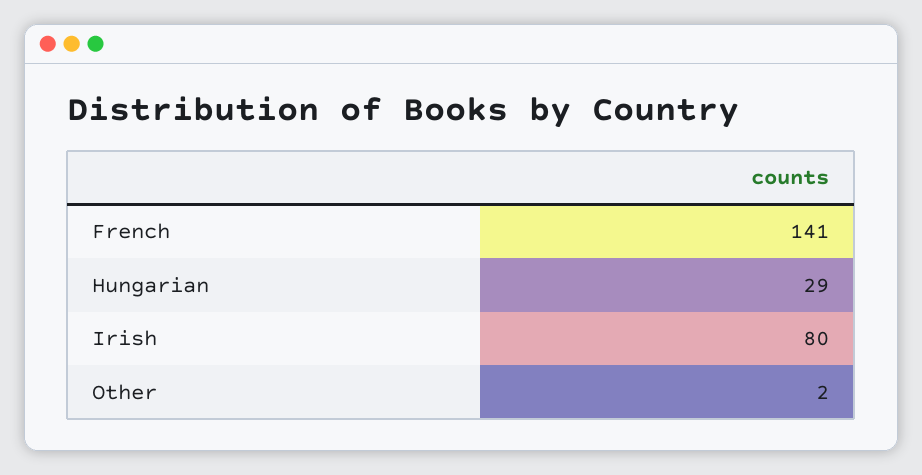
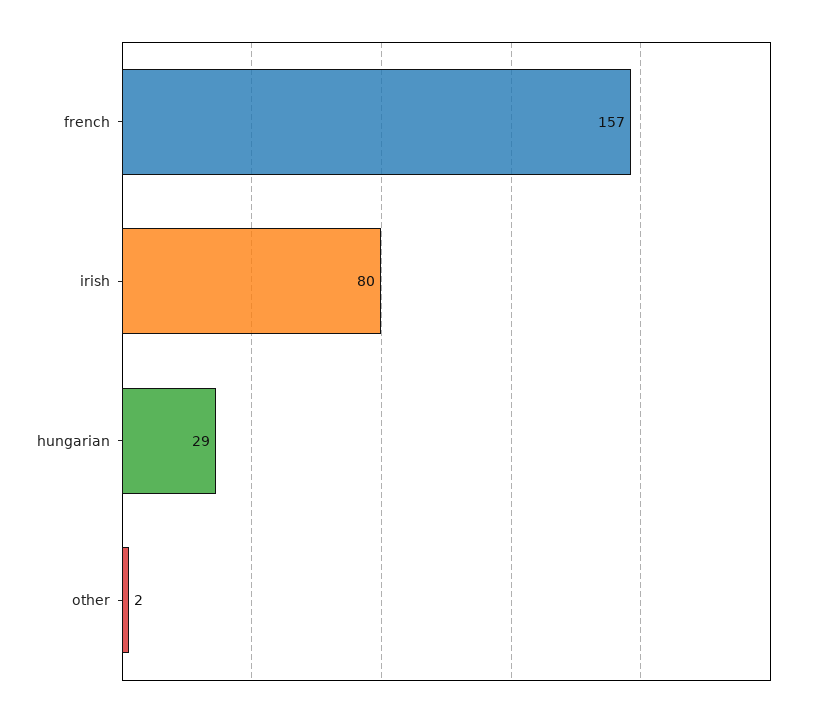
French: 141 -> 157

